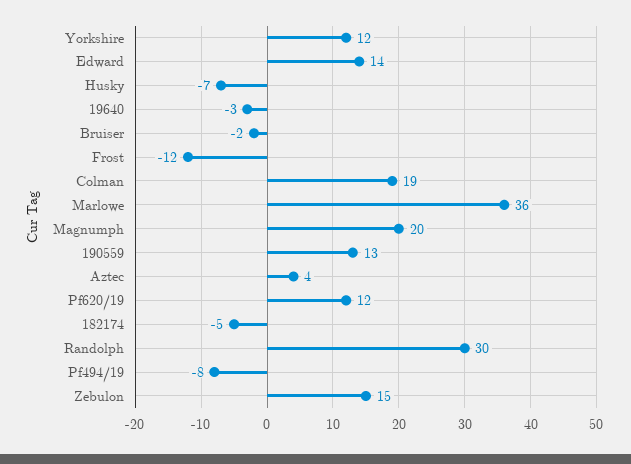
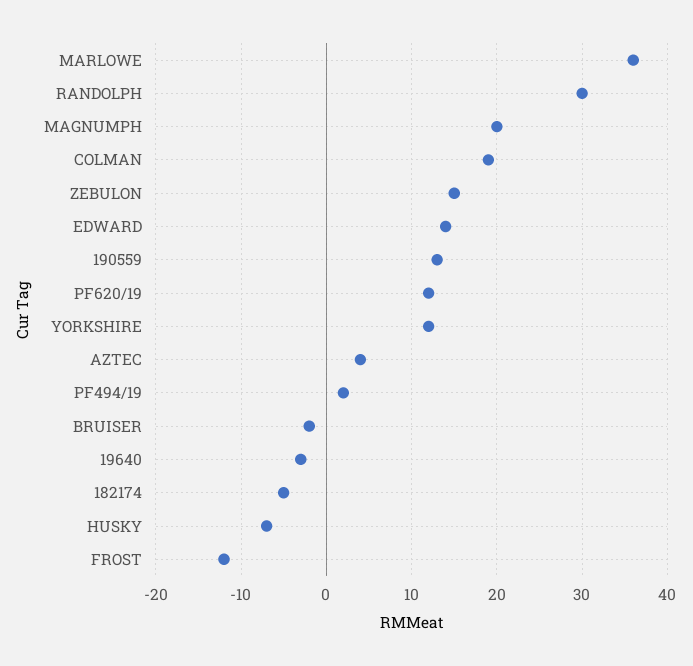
Pf494/19: -8 -> 2

